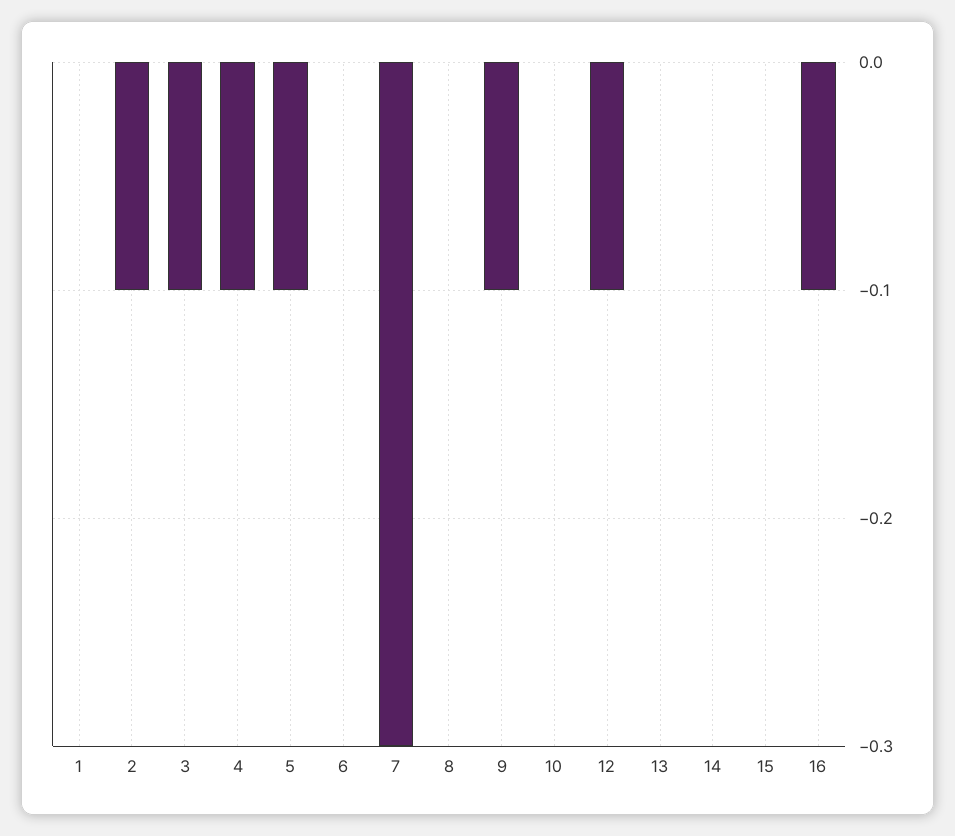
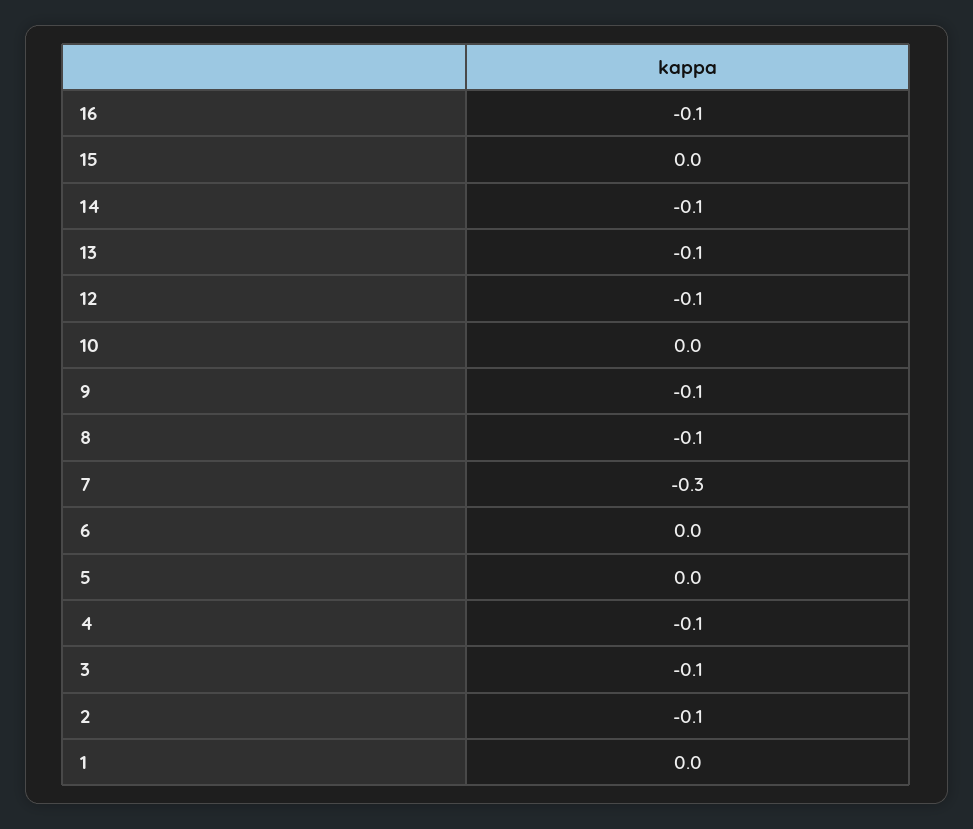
5: -0.1 -> 0
8: 0 -> -0.1
13: 0 -> -0.1
14: 0 -> -0.1

